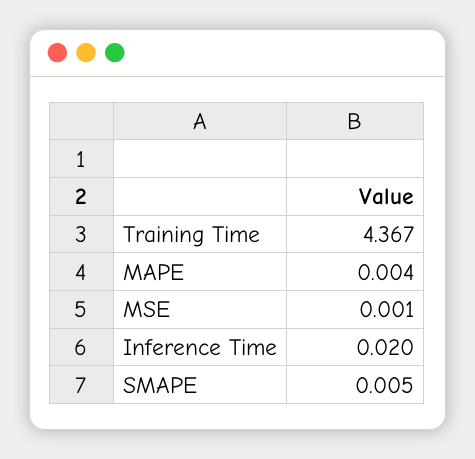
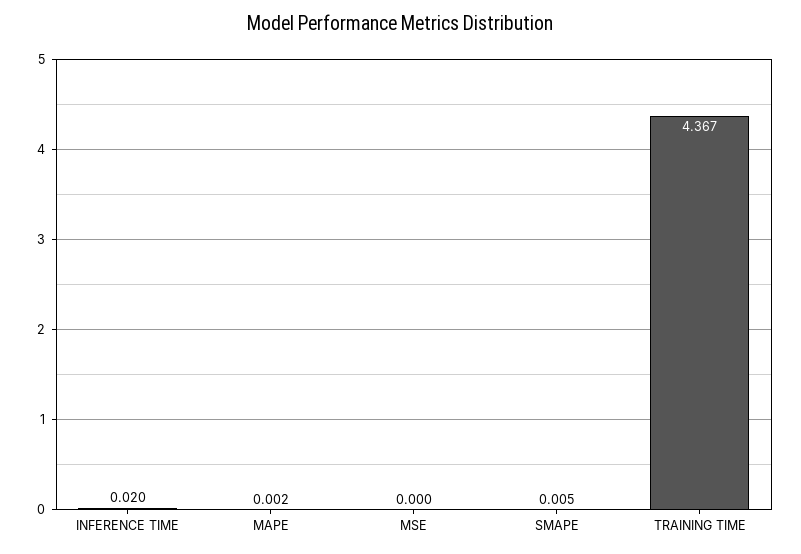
MAPE: 0.004 -> 0.002
MSE: 0.001 -> 0

